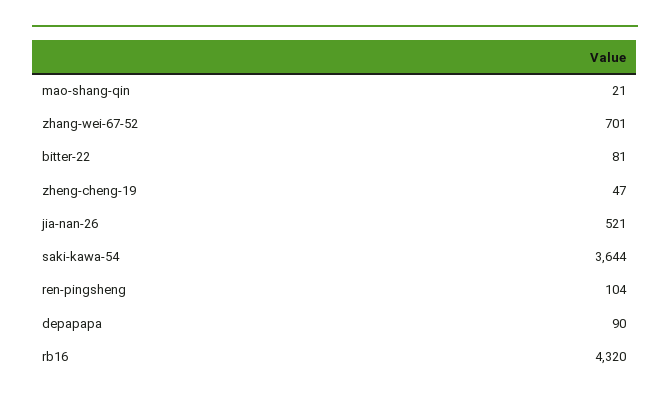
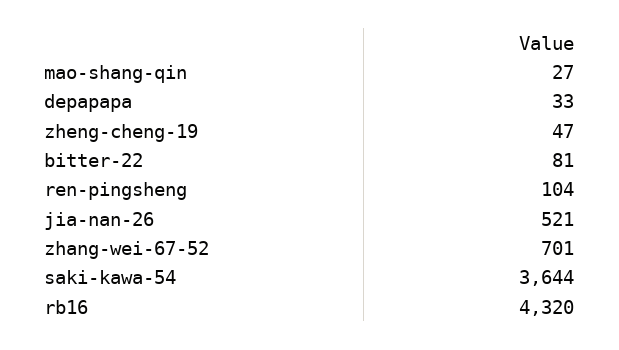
mao-shang-qin: 21 -> 27
depapapa: 90 -> 33

